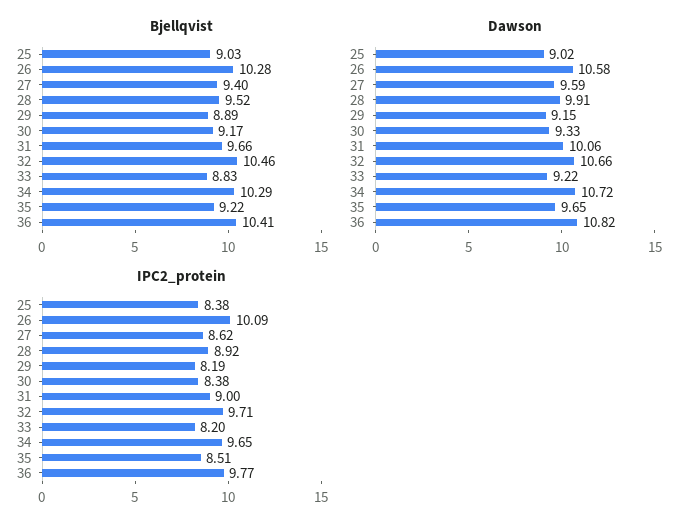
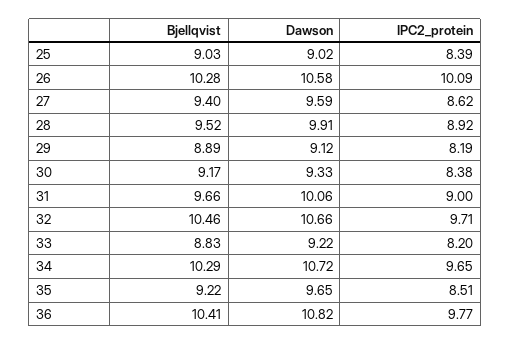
Dawson, 29: 9.15 -> 9.12
IPC2_protein, 25: 8.38 -> 8.39

